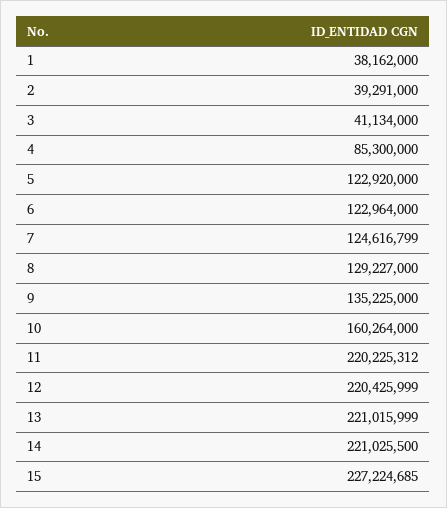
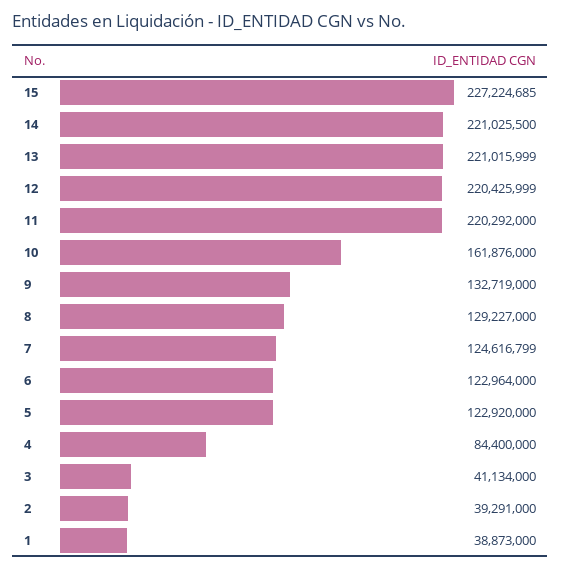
1: 38162000 -> 38873000
4: 85300000 -> 84400000
9: 135225000 -> 132719000
10: 160264000 -> 161876000
11: 220225312 -> 220292000

